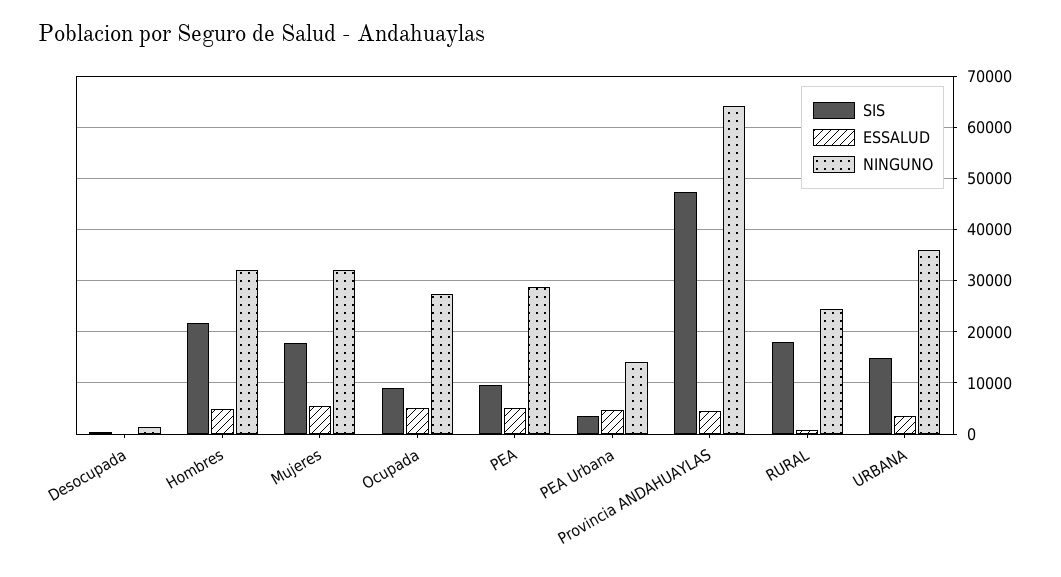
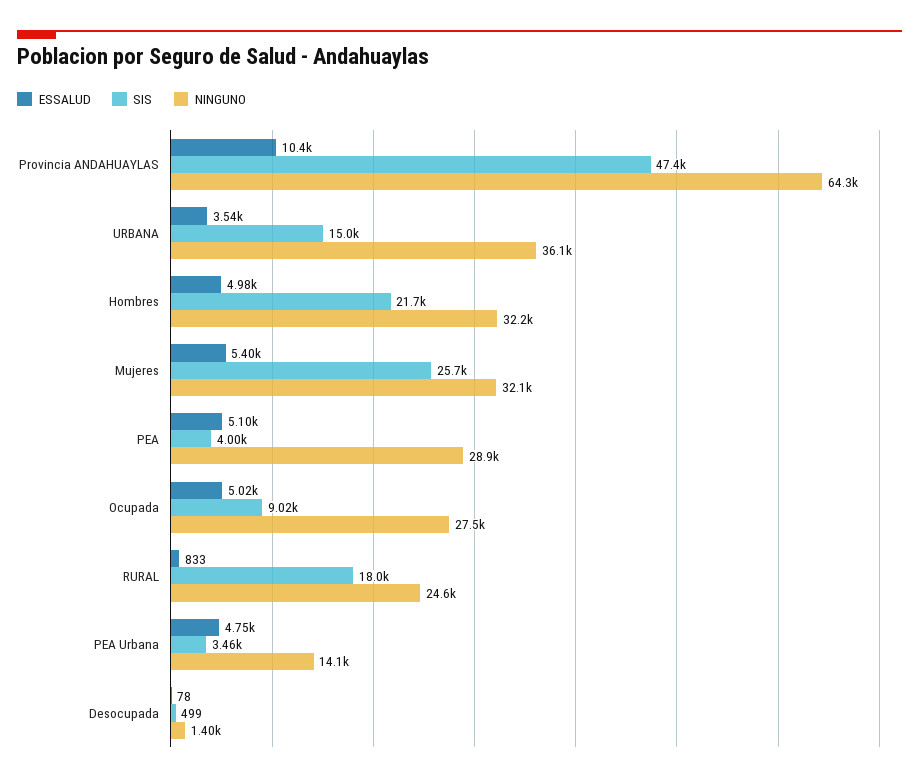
SIS, Mujeres: 18000 -> 25700
SIS, PEA: 10000 -> 4000
ESSALUD, Provincia ANDAHUAYLAS: 4000 -> 10400

